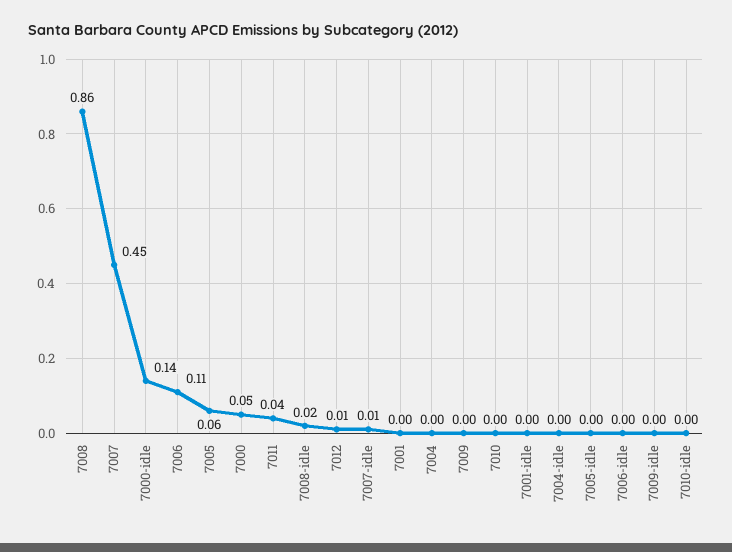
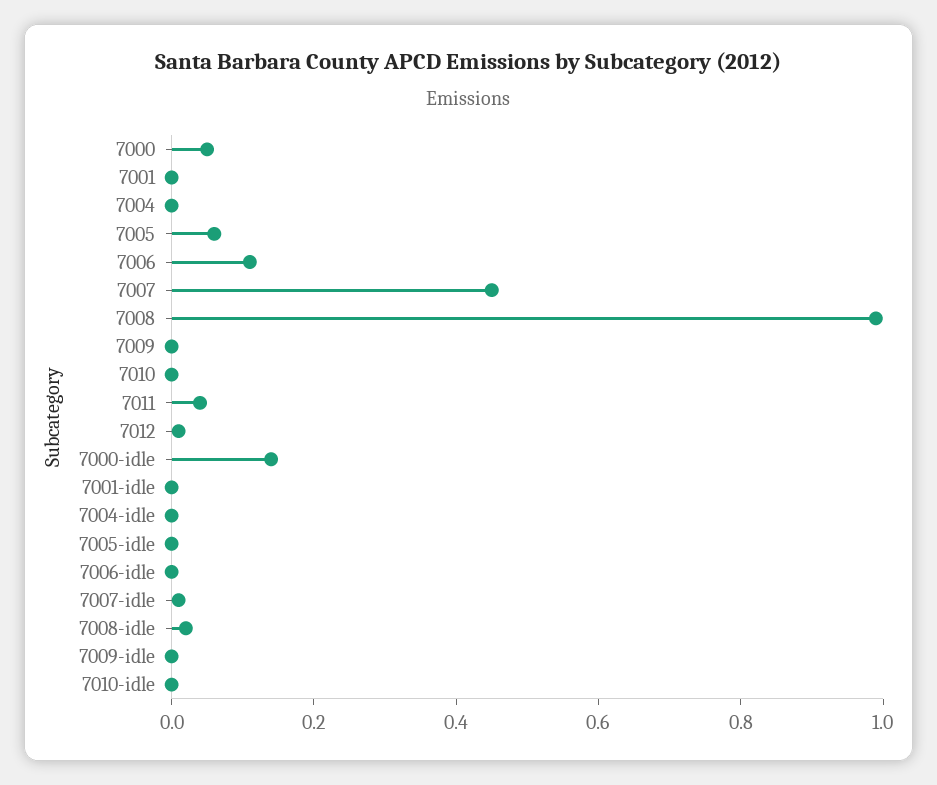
7008: 0.86 -> 1

